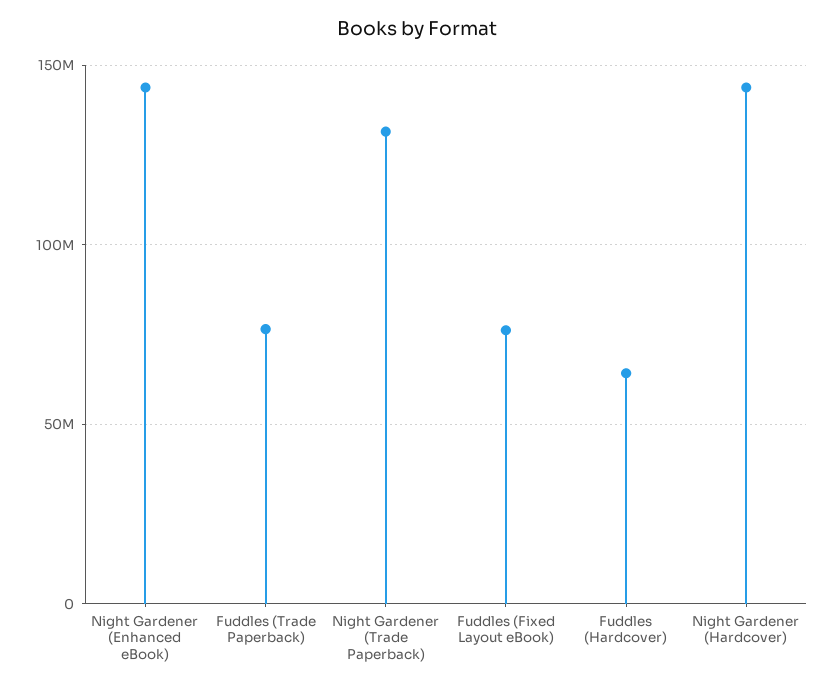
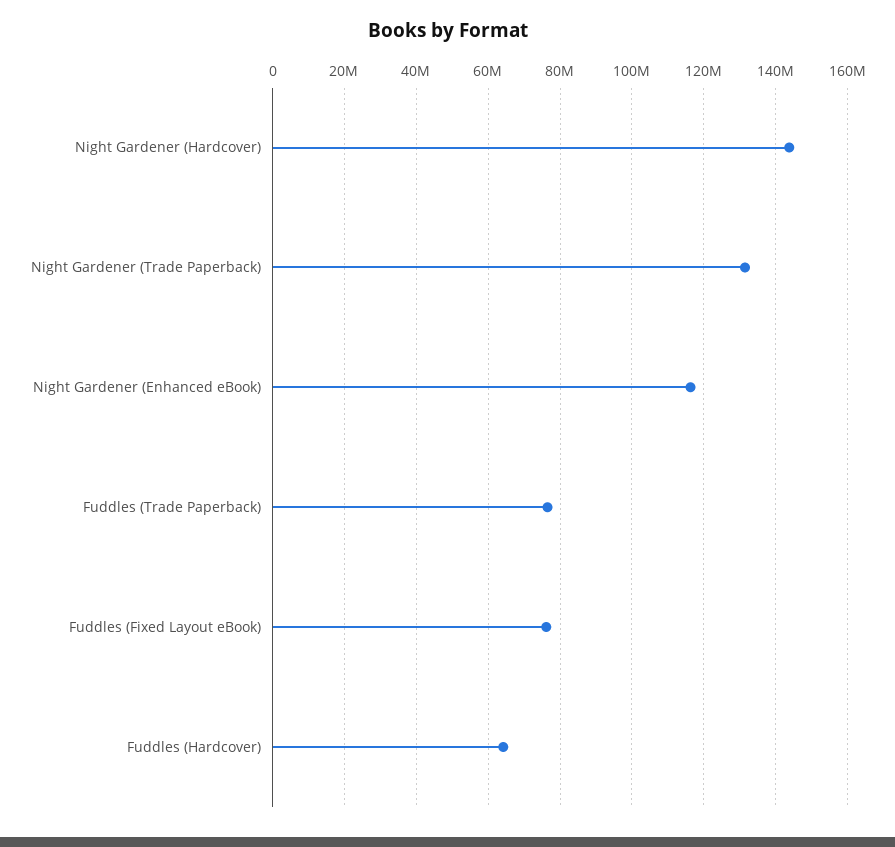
Night Gardener (Enhanced eBook): 145000000 -> 116000000

